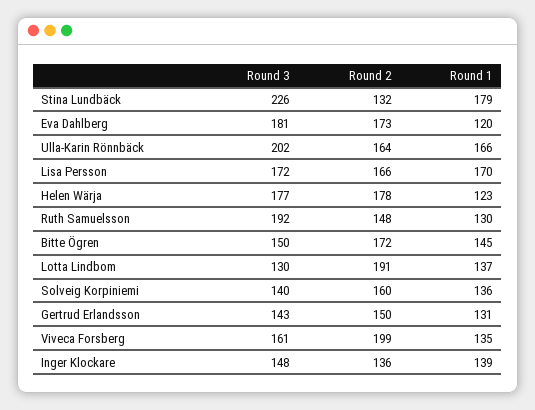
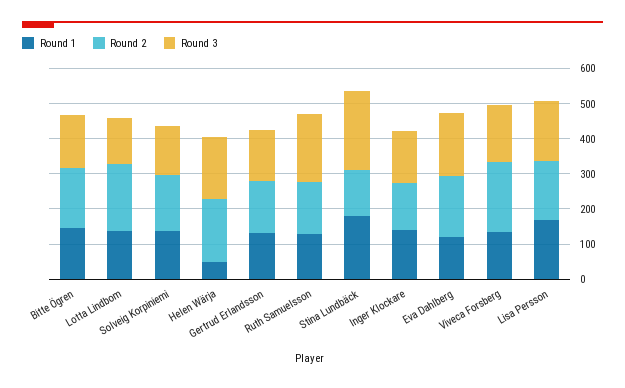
Round 3, Ulla-Karin Rönnbäck: 202 -> none
Round 2, Ulla-Karin Rönnbäck: 164 -> none
Round 1, Ulla-Karin Rönnbäck: 166 -> none
Round 1, Helen Wärja: 123 -> 50

